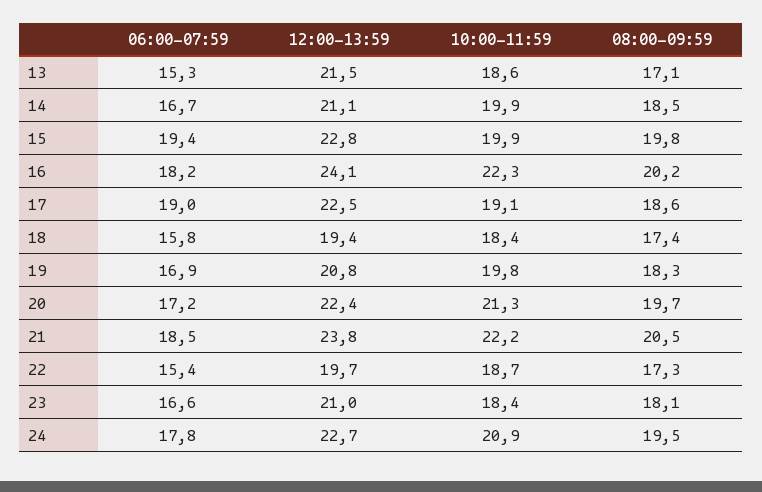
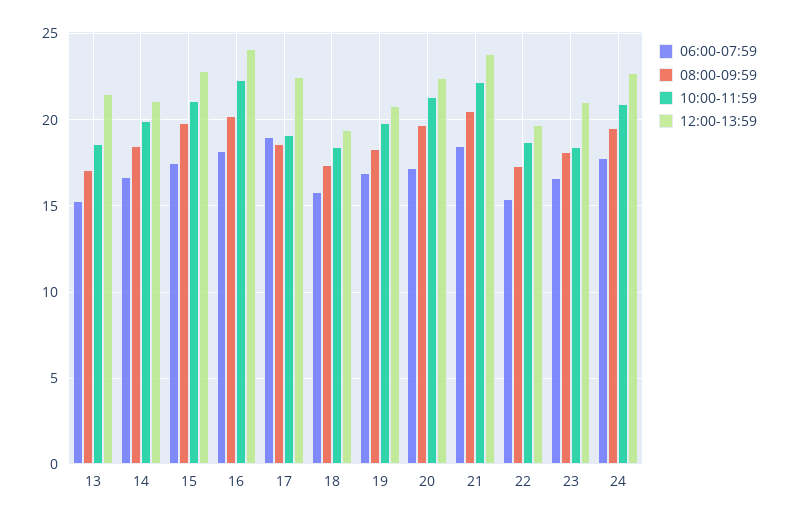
06:00-07:59, 15: 19.4 -> 17.5
10:00-11:59, 15: 19.9 -> 21

